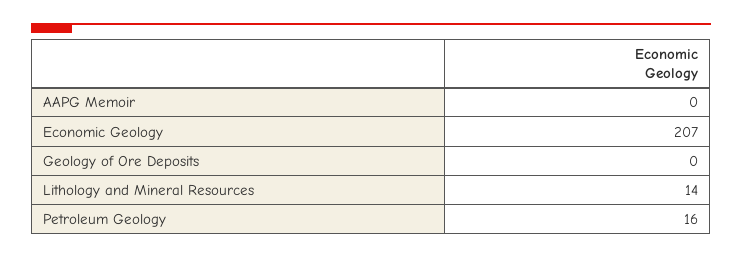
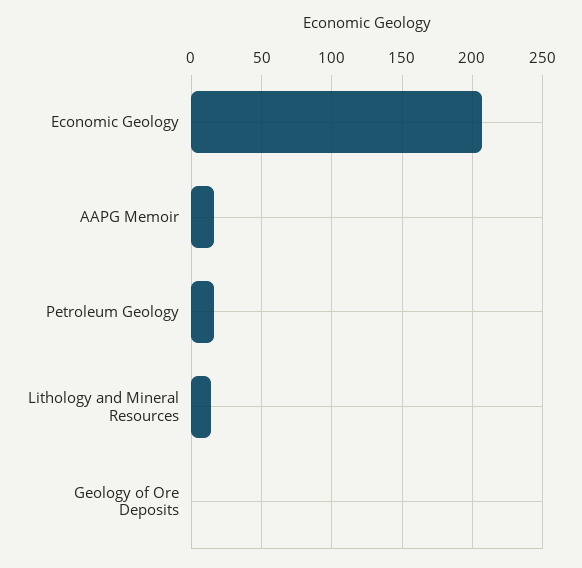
AAPG Memoir: 0 -> 15

